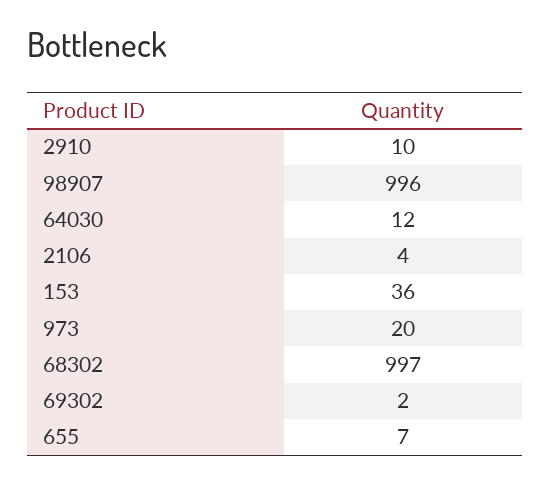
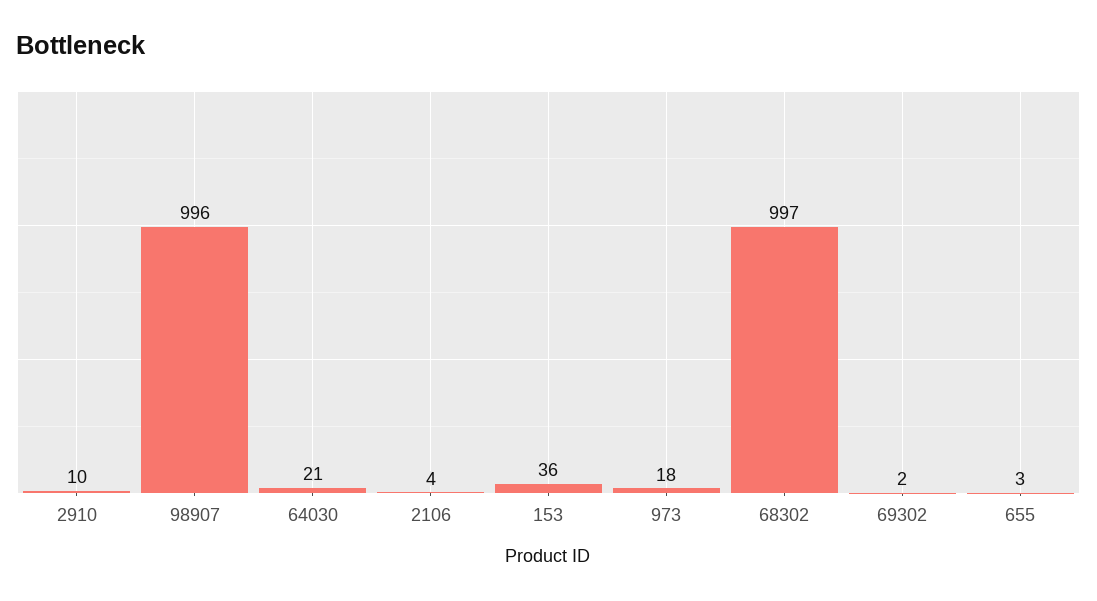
64030: 12 -> 21
973: 20 -> 18
655: 7 -> 3

